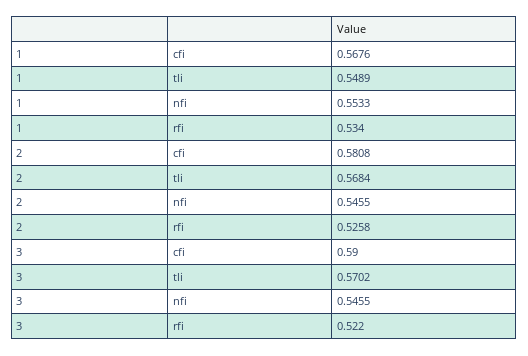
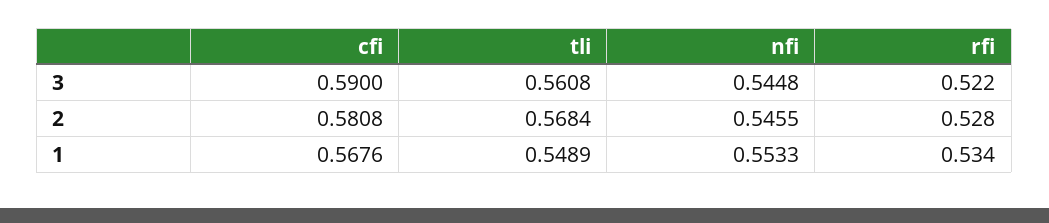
2, rfi: 0.5258 -> 0.528
3, tli: 0.5702 -> 0.5608
3, nfi: 0.5455 -> 0.5448

